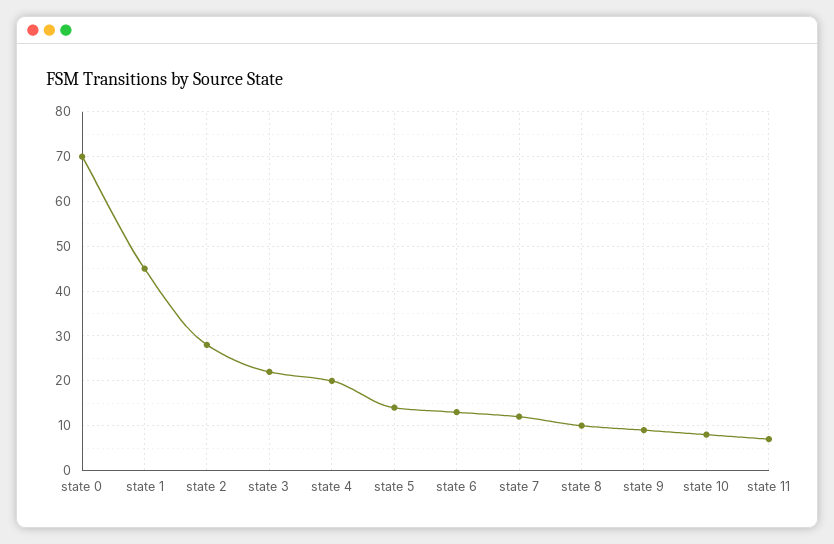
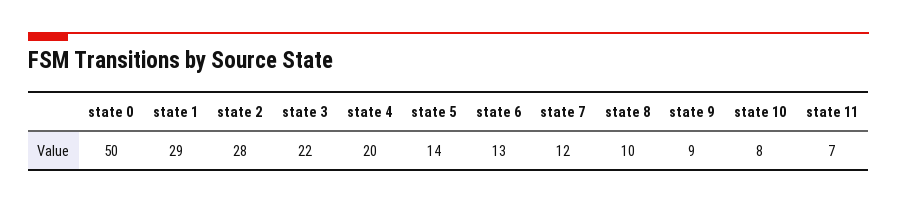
state 0: 70 -> 50
state 1: 45 -> 29

